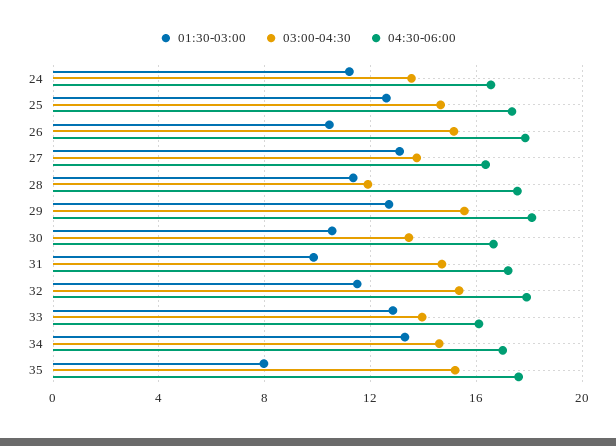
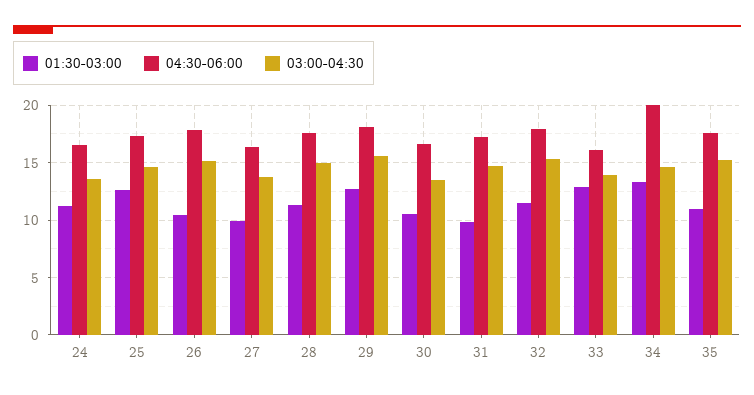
01:30-03:00, 27: 13 -> 10
03:00-04:30, 28: 12 -> 15
04:30-06:00, 34: 17 -> 20
01:30-03:00, 35: 8 -> 11

